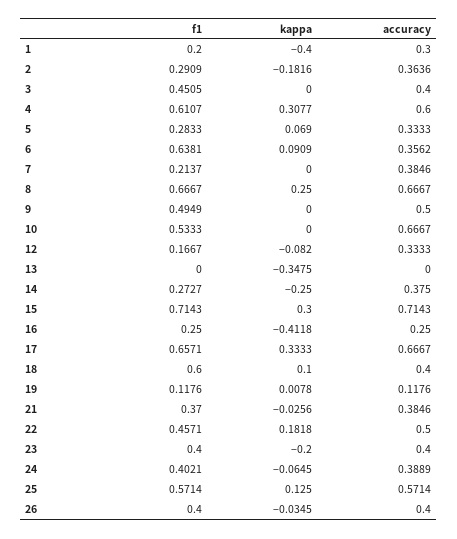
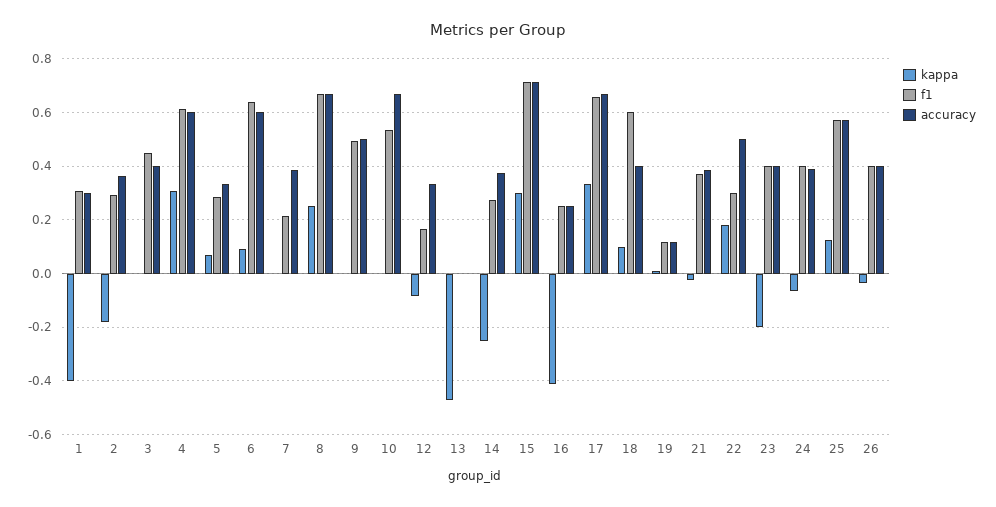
f1, 1: 0.2 -> 0.3
accuracy, 6: 0.3562 -> 0.6
kappa, 13: -0.3475 -> -0.475
f1, 22: 0.4571 -> 0.3

